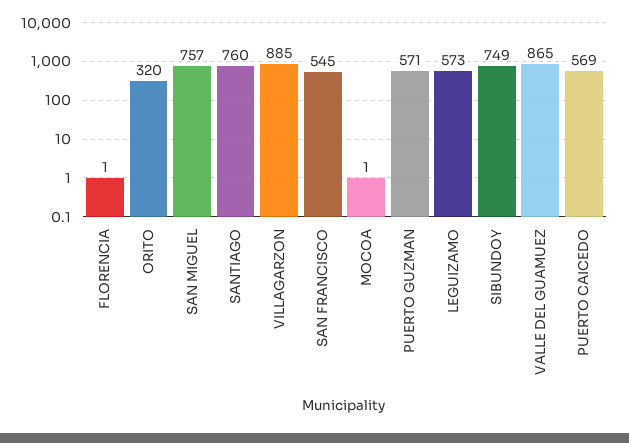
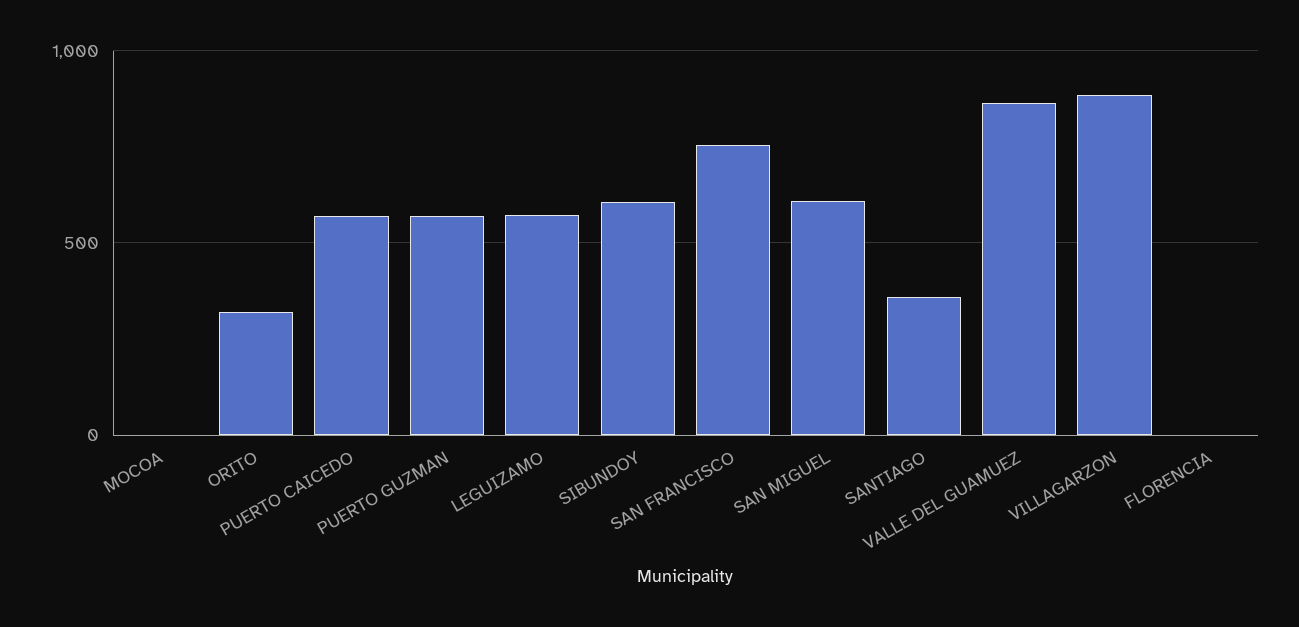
SAN MIGUEL: 757 -> 600
SANTIAGO: 760 -> 350
SAN FRANCISCO: 545 -> 750
SIBUNDOY: 749 -> 600

